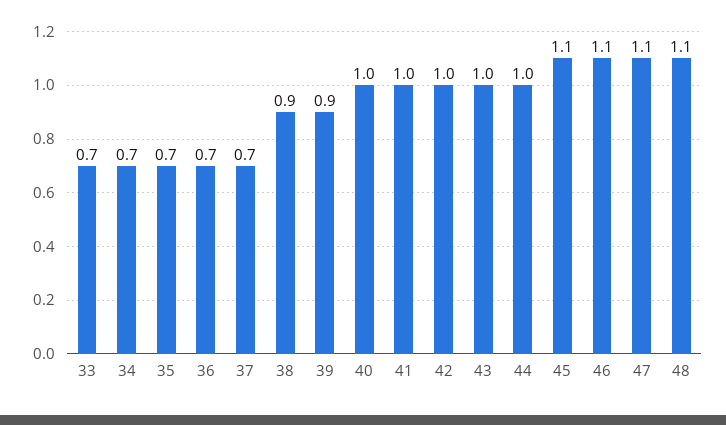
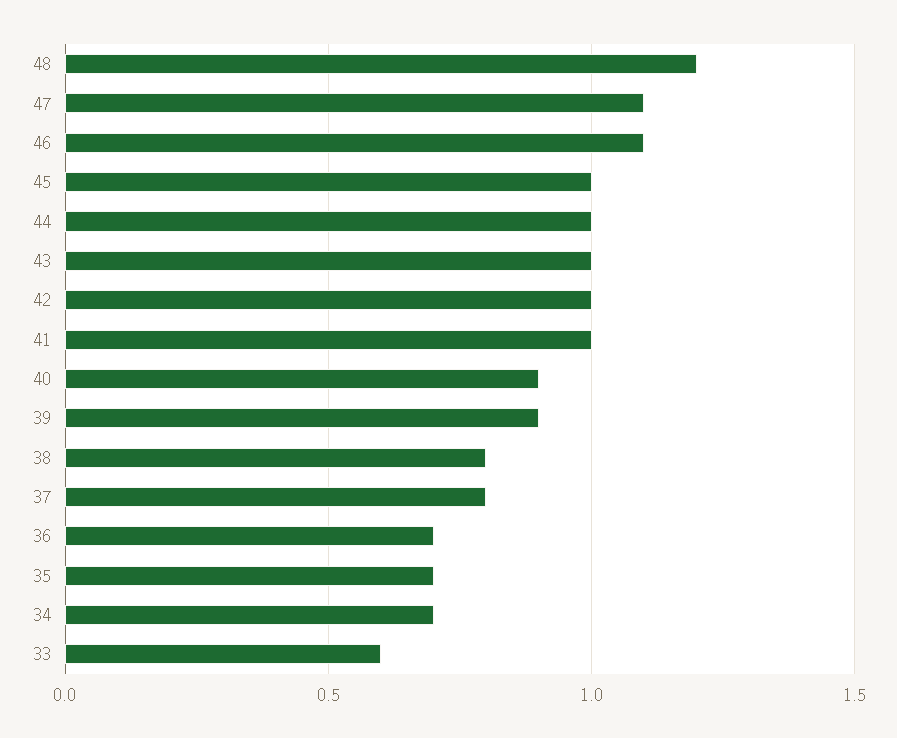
33: 0.7 -> 0.6
37: 0.7 -> 0.8
38: 0.9 -> 0.8
40: 1 -> 0.9
45: 1.1 -> 1
48: 1.1 -> 1.2

